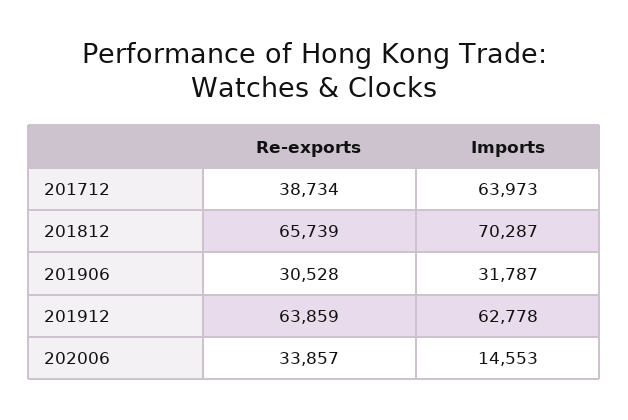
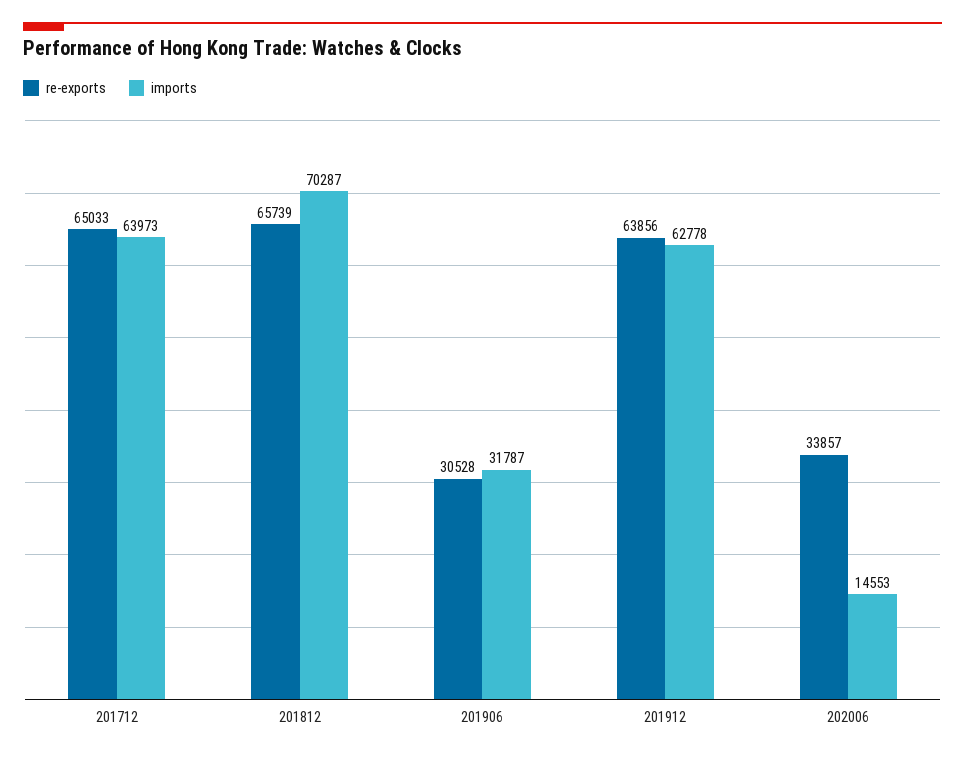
Re-exports, 201712: 38734 -> 65033
Re-exports, 201912: 63859 -> 63856

